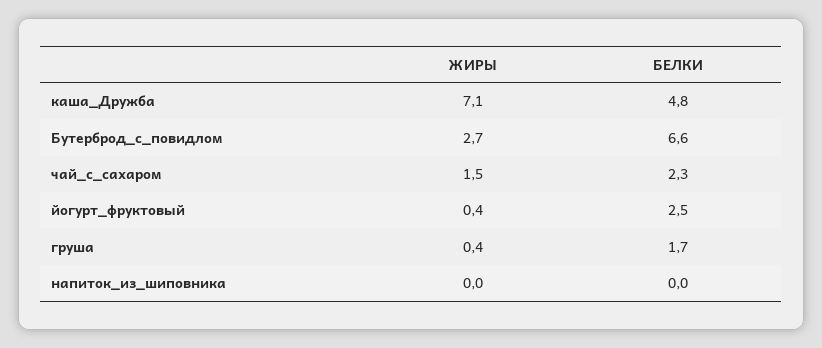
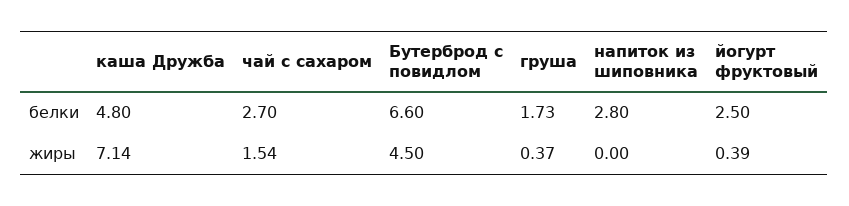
ЖИРЫ, Бутерброд_с_повидлом: 2.7 -> 4.5
БЕЛКИ, чай_с_сахаром: 2.3 -> 2.7
БЕЛКИ, напиток_из_шиповника: 0 -> 2.8

